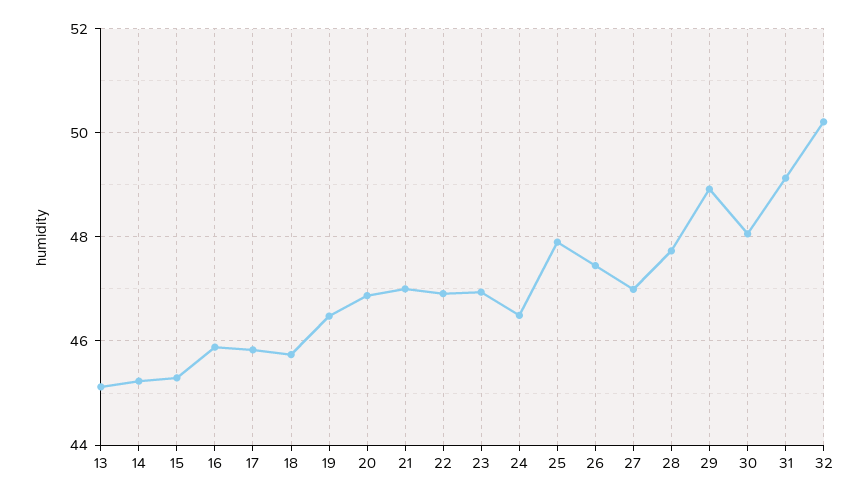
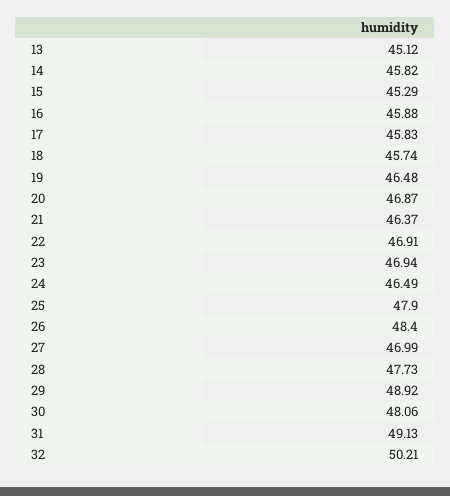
14: 45.2 -> 45.82
21: 47 -> 46.37
26: 47.4 -> 48.4

